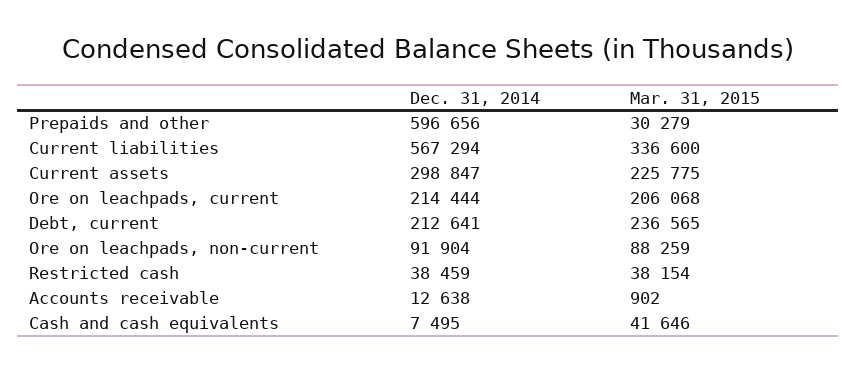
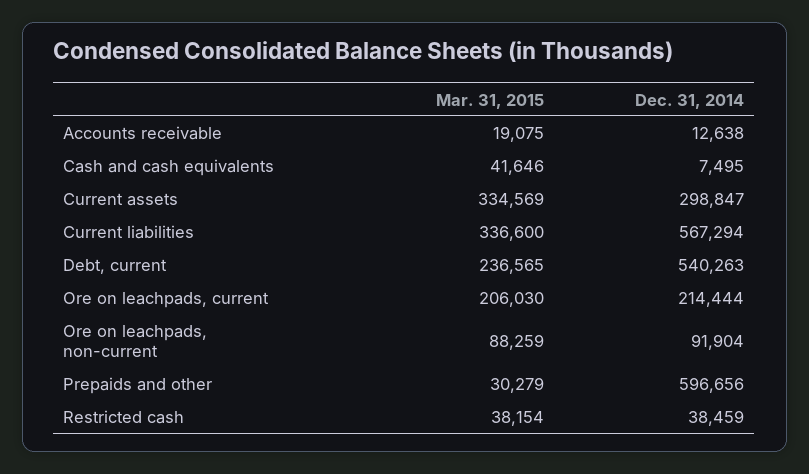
Mar. 31, 2015, Current assets: 225775 -> 334569
Mar. 31, 2015, Ore on leachpads, current: 206068 -> 206030
Dec. 31, 2014, Debt, current: 212641 -> 540263
Mar. 31, 2015, Accounts receivable: 902 -> 19075

